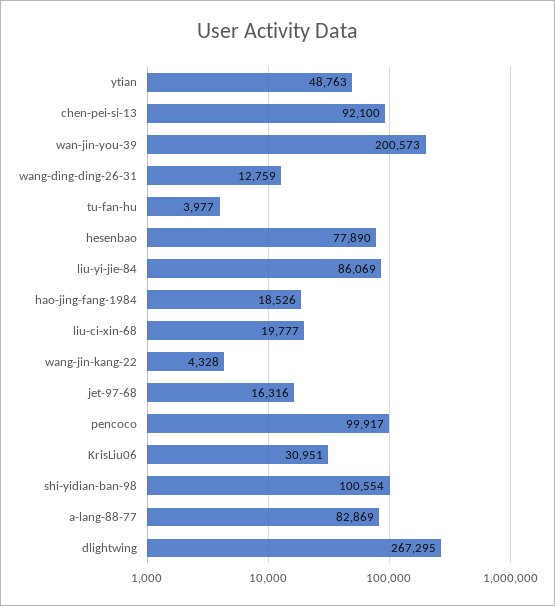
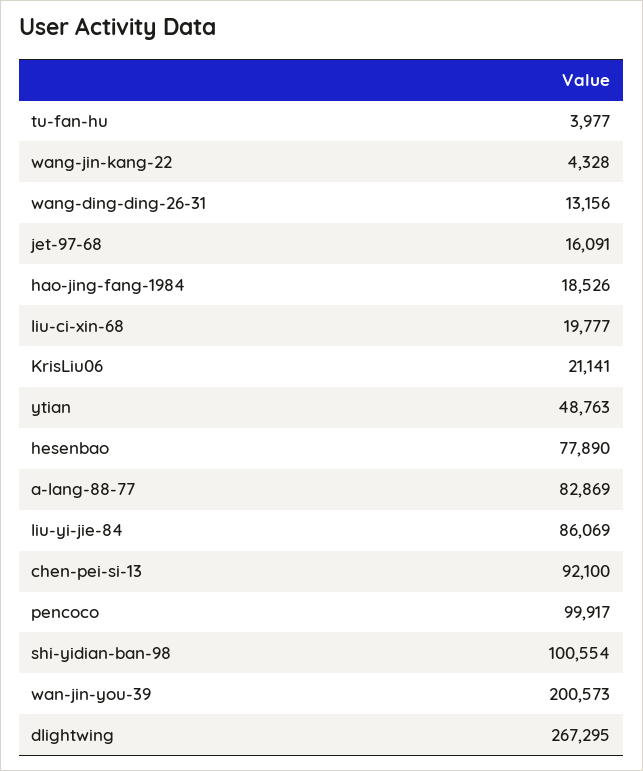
wang-ding-ding-26-31: 12759 -> 13156
jet-97-68: 16316 -> 16091
KrisLiu06: 30951 -> 21141

